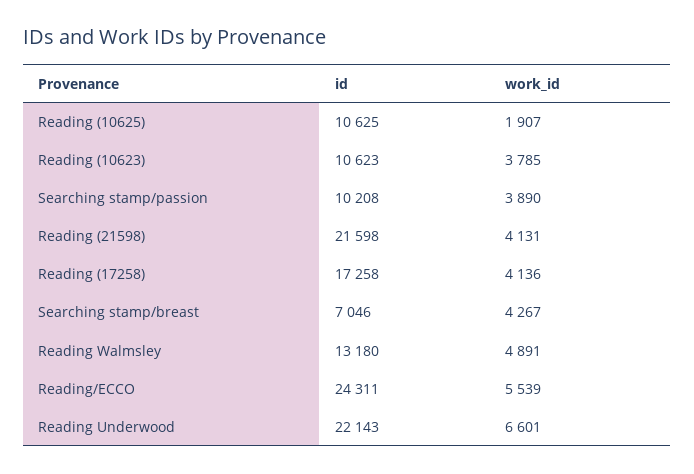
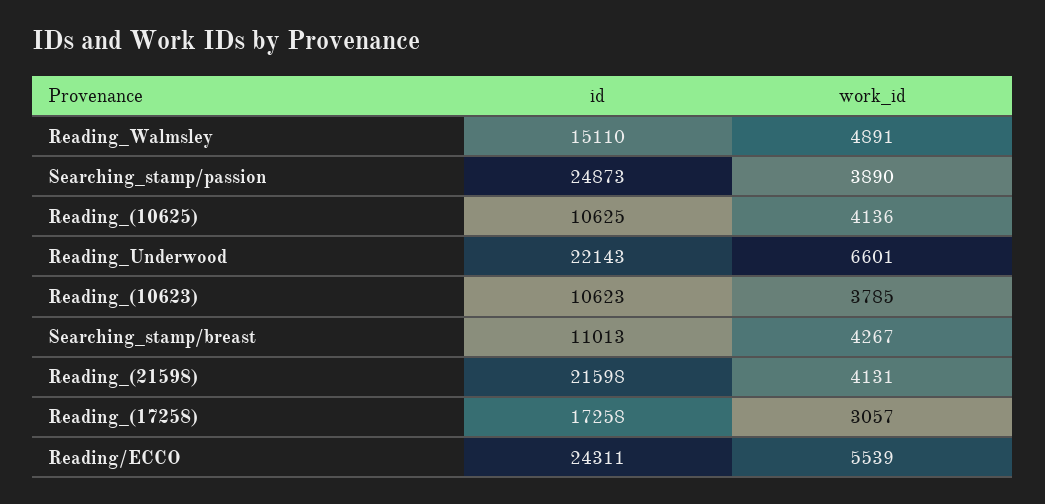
work_id, Reading (10625): 1907 -> 4136
id, Searching stamp/passion: 10208 -> 24873
work_id, Reading (17258): 4136 -> 3057
id, Searching stamp/breast: 7046 -> 11013
id, Reading Walmsley: 13180 -> 15110

